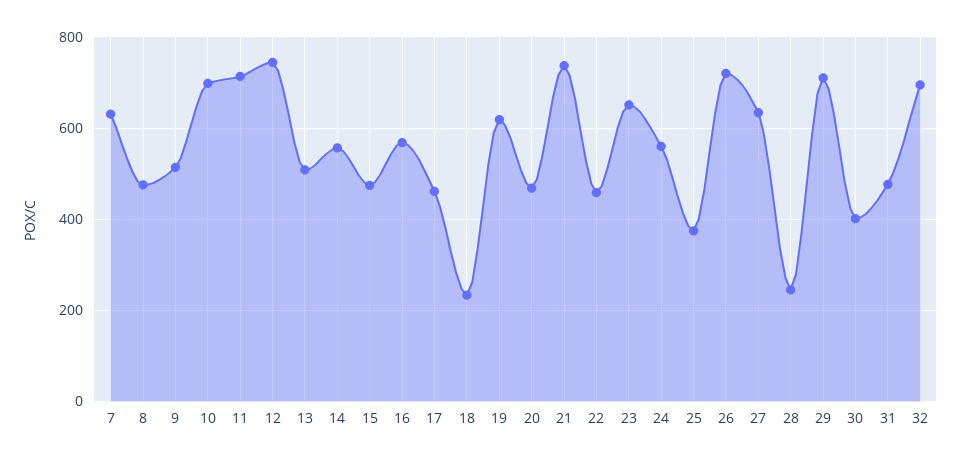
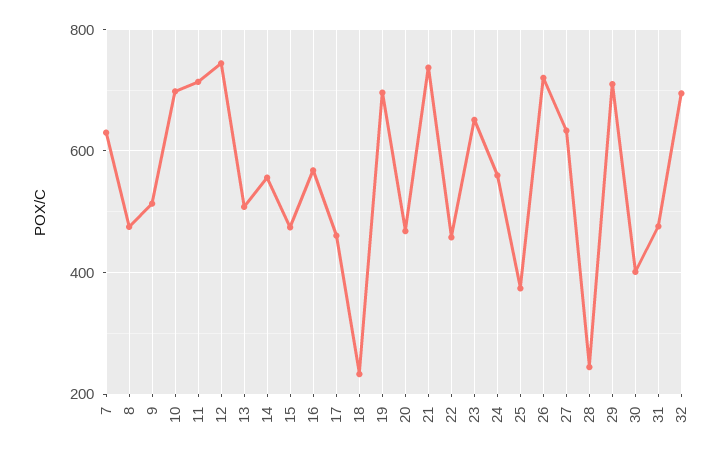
19: 620 -> 700

